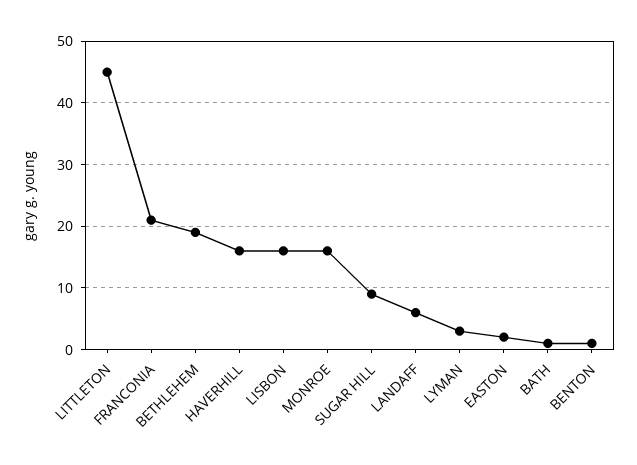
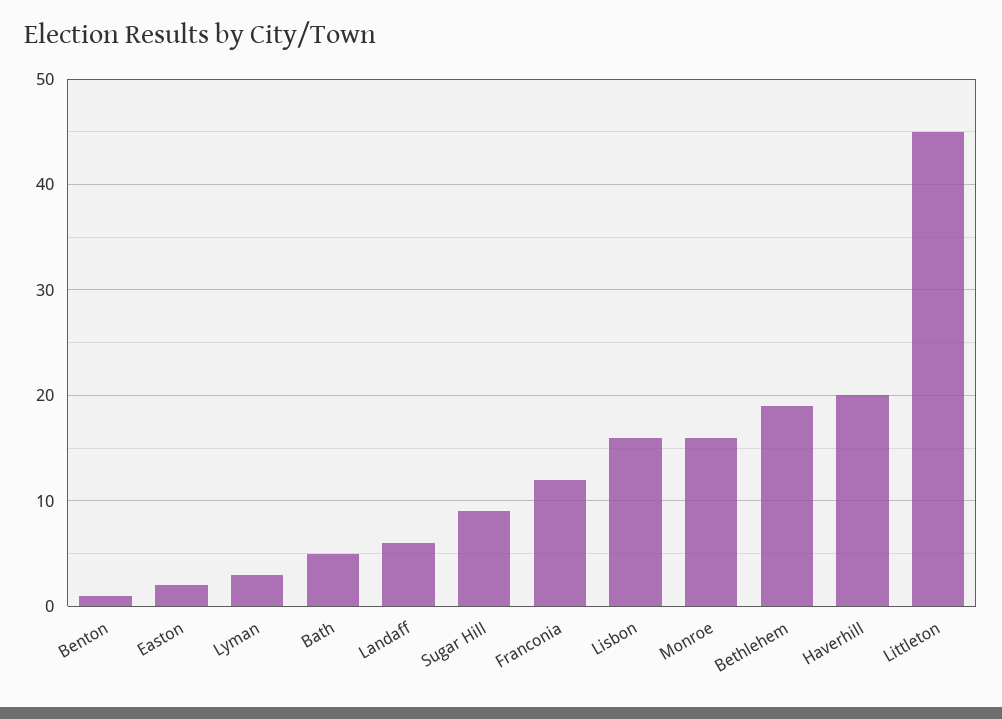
FRANCONIA: 21 -> 12
HAVERHILL: 16 -> 20
BATH: 1 -> 5

